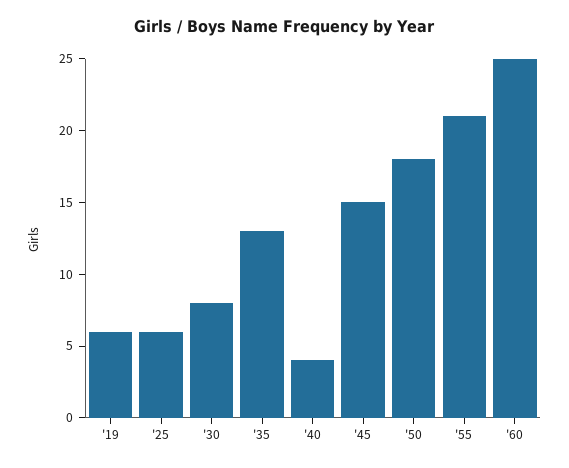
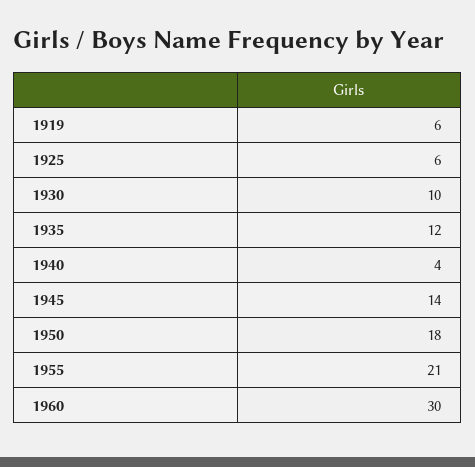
'30: 8 -> 10
'35: 13 -> 12
'45: 15 -> 14
'60: 25 -> 30

